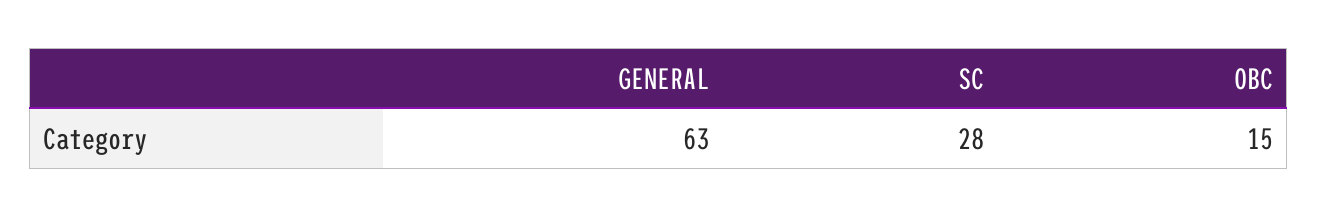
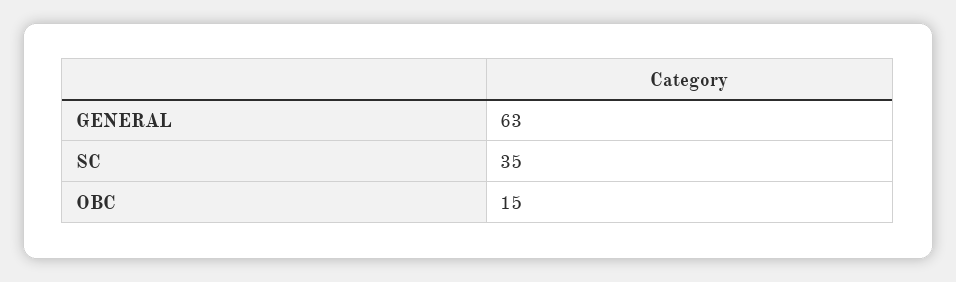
SC: 28 -> 35

